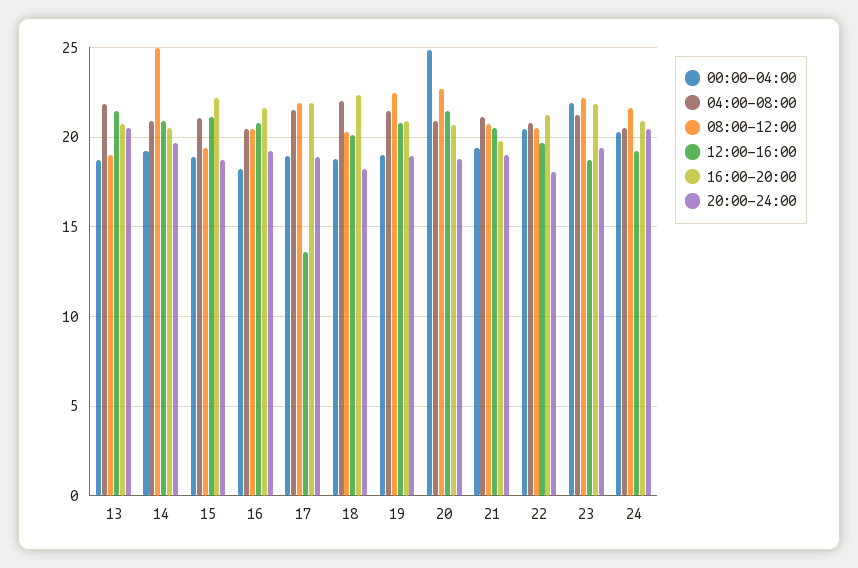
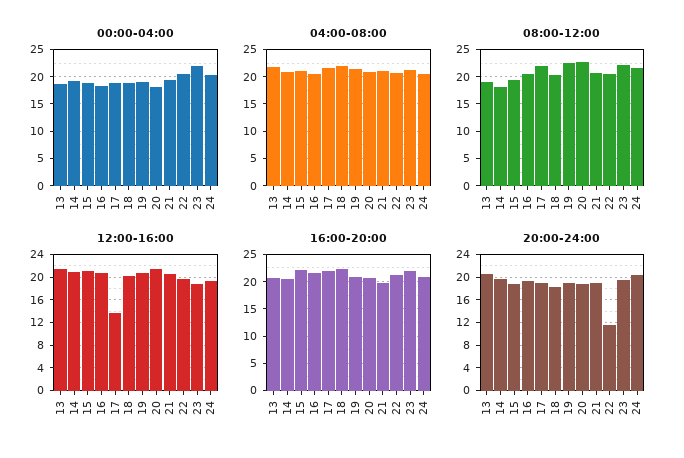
08:00-12:00, 14: 25 -> 17.5
00:00-04:00, 20: 25 -> 17.5
20:00-24:00, 22: 18 -> 12

